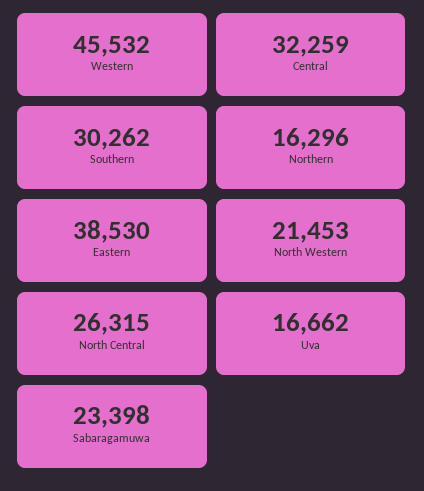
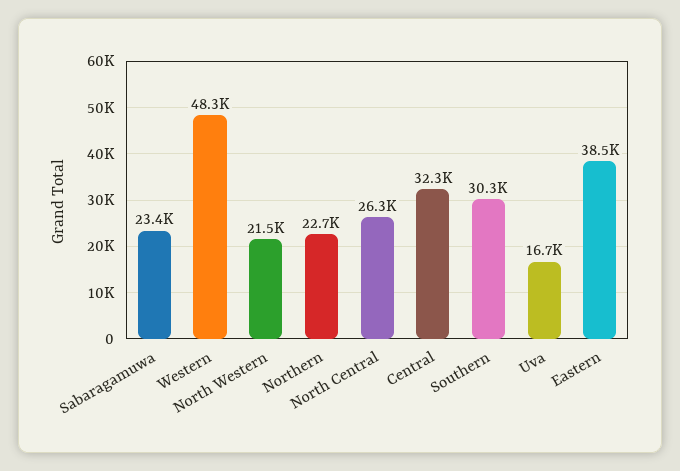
Western: 45532 -> 48300
Northern: 16296 -> 22700

